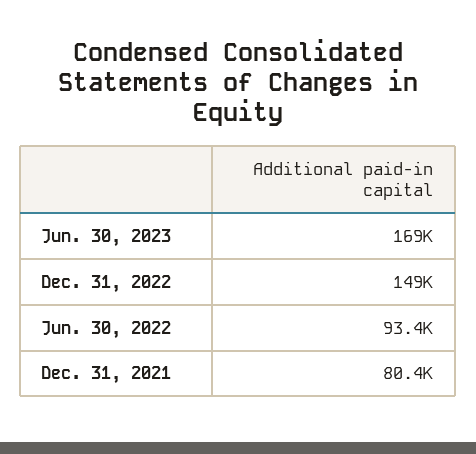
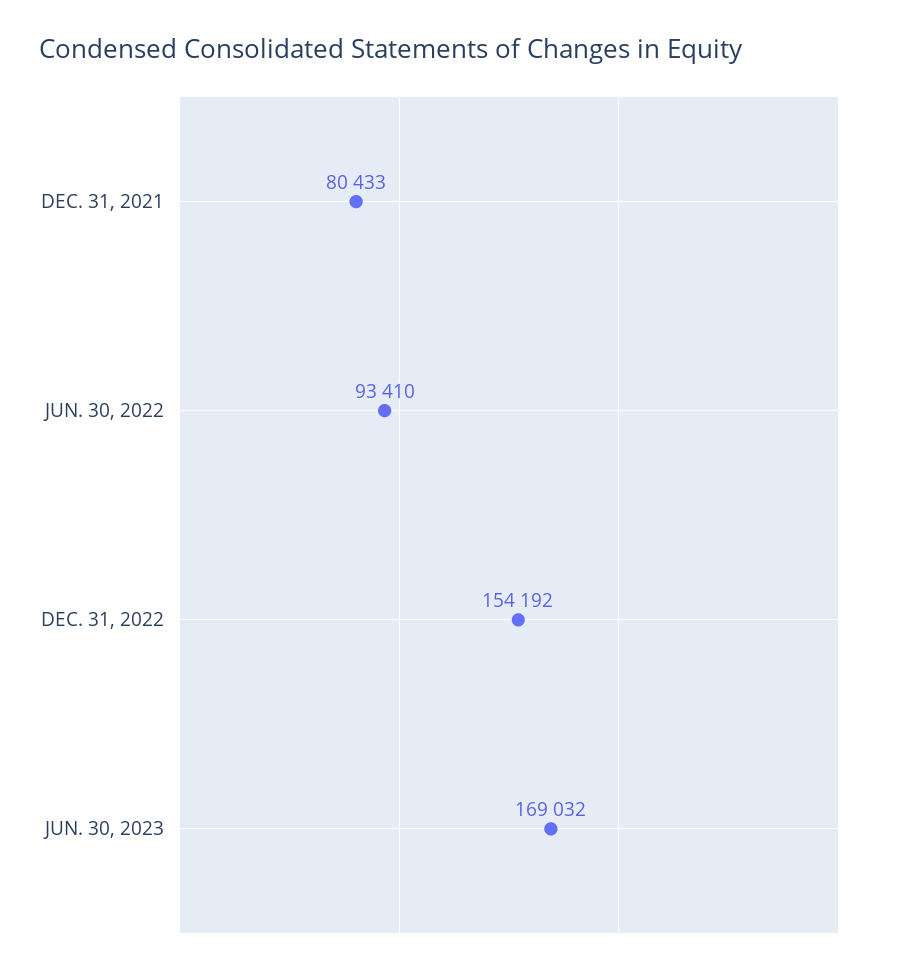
Dec. 31, 2022: 149000 -> 154192

